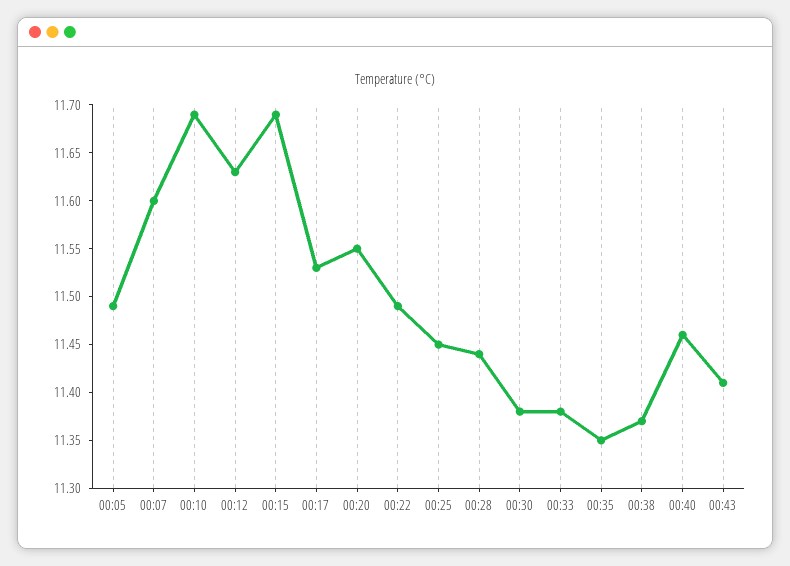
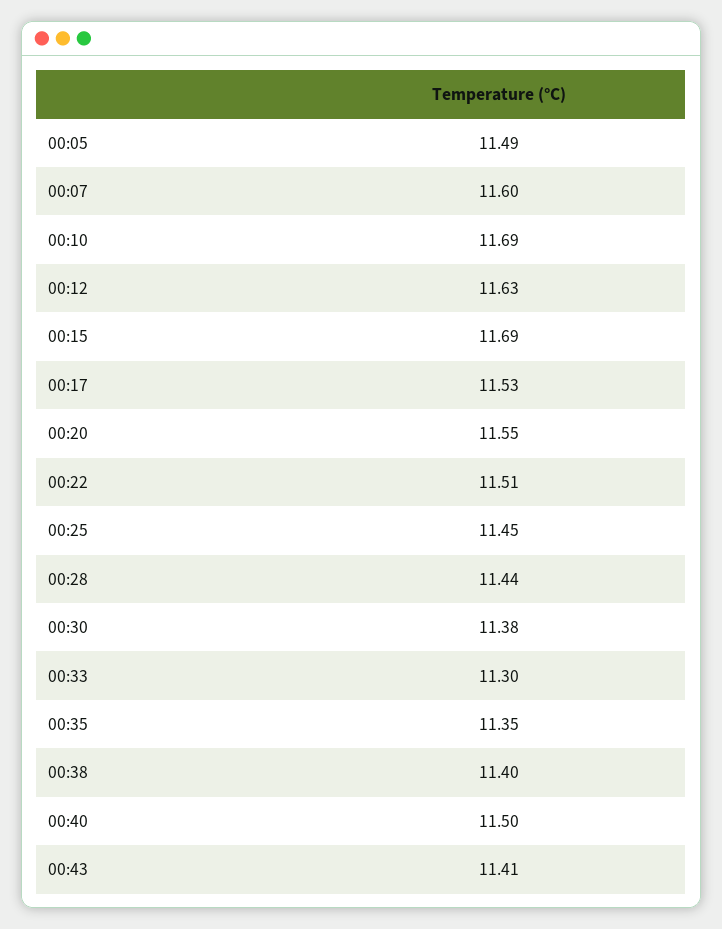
00:22: 11.49 -> 11.51
00:33: 11.38 -> 11.3
00:38: 11.37 -> 11.4
00:40: 11.46 -> 11.5

